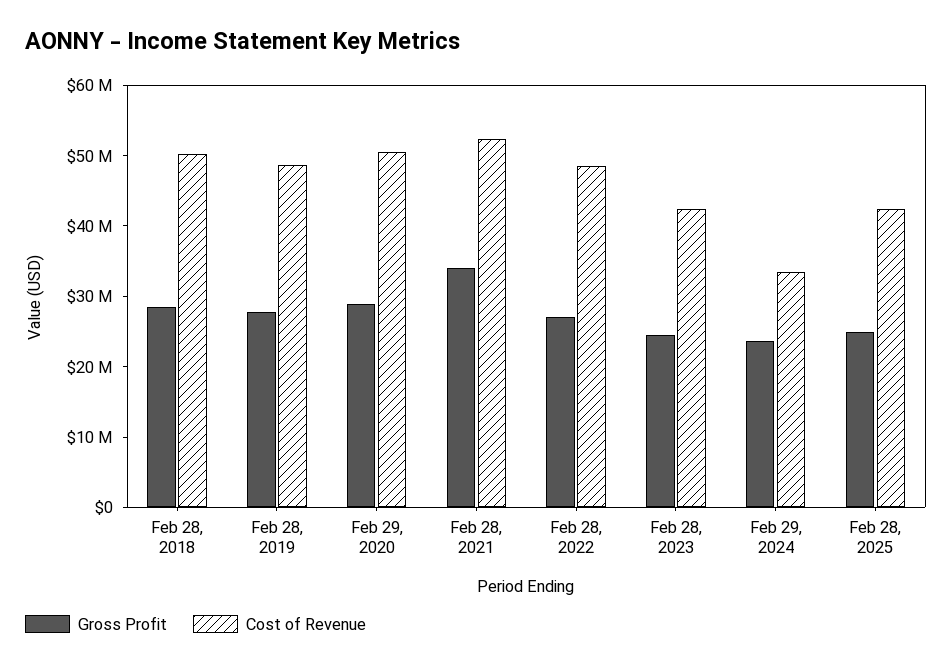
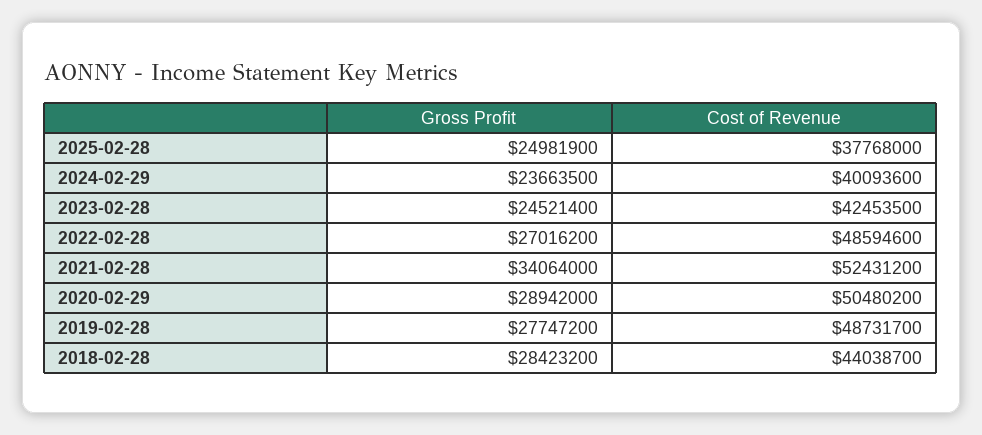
Cost of Revenue, Feb 28, 2018: 50000000 -> 44038700
Cost of Revenue, Feb 29, 2024: 34000000 -> 40093600
Cost of Revenue, Feb 28, 2025: 42000000 -> 37768000

